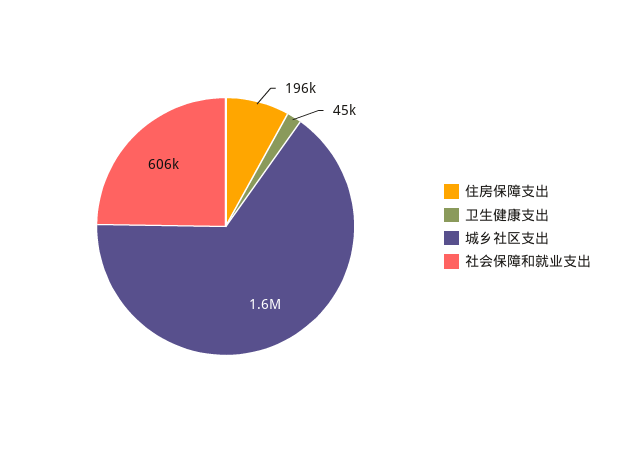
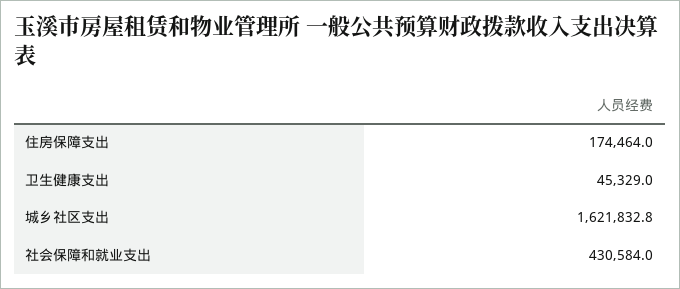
住房保障支出: 196000 -> 174464
社会保障和就业支出: 606000 -> 430584

